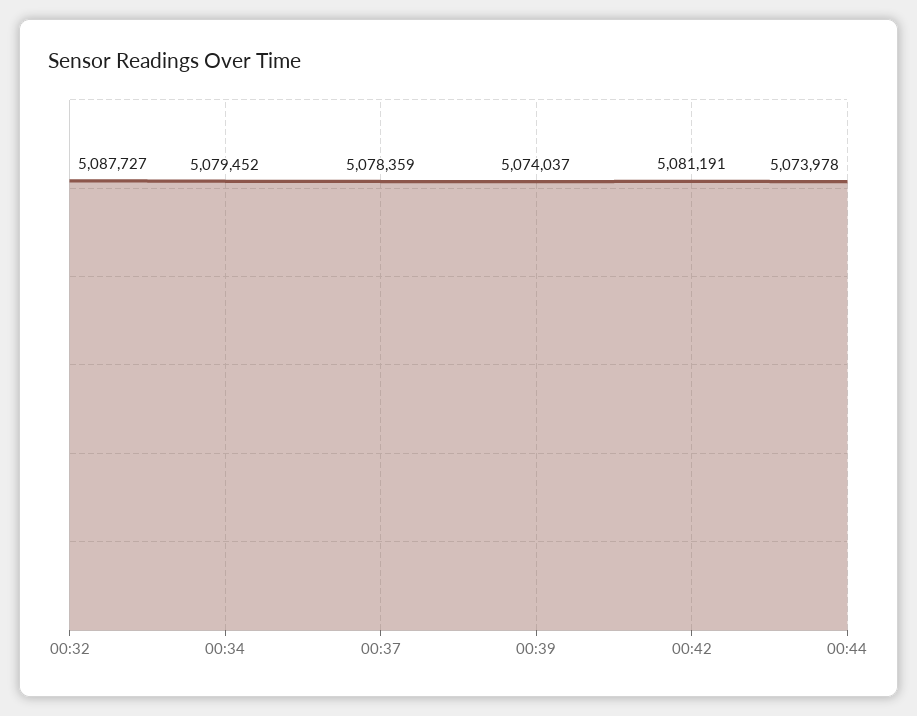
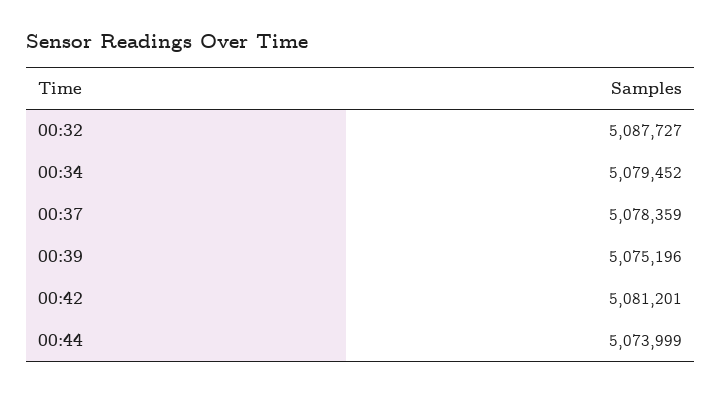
00:39: 5074037 -> 5075196
00:42: 5081191 -> 5081201
00:44: 5073978 -> 5073999

